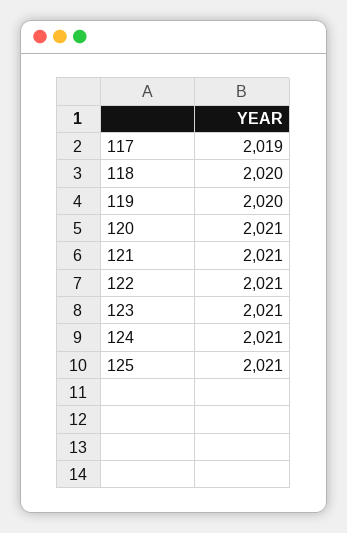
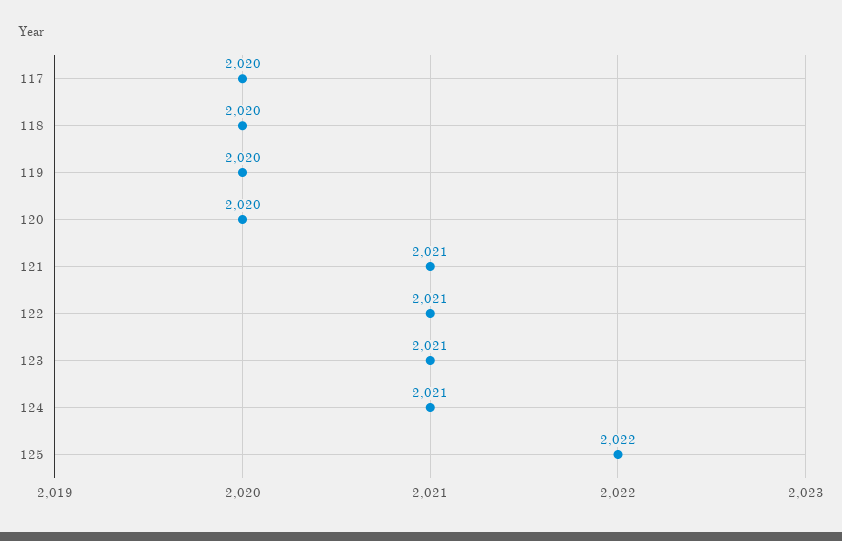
117: 2019 -> 2020
120: 2021 -> 2020
125: 2021 -> 2022

